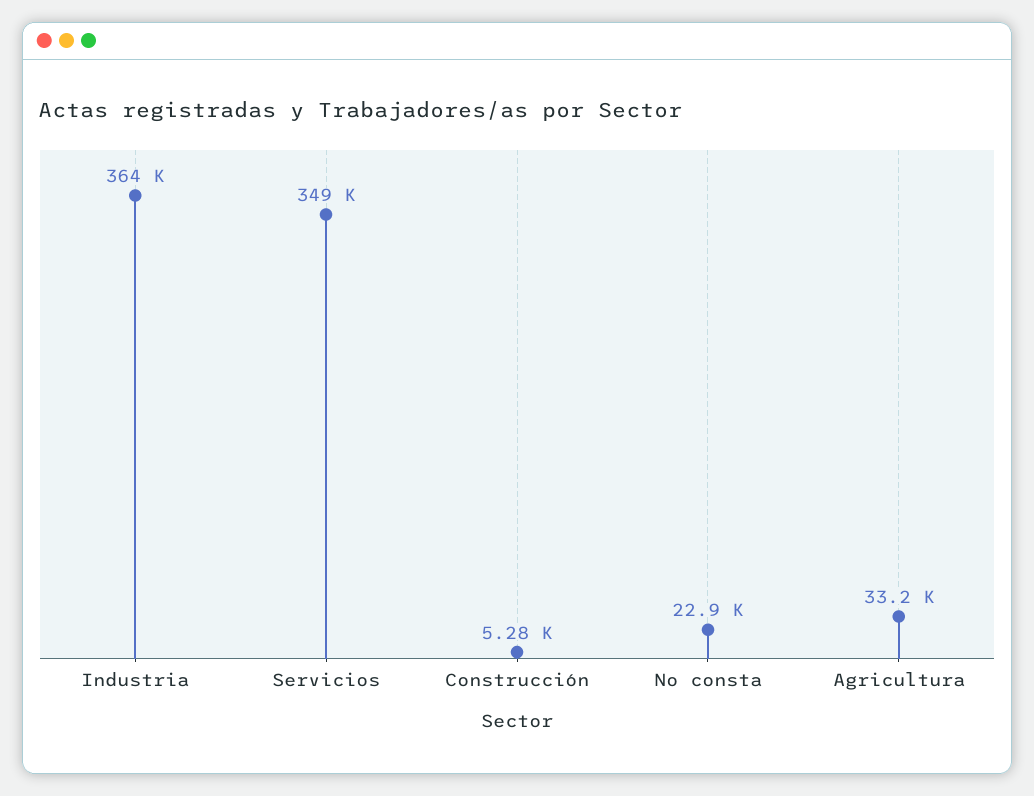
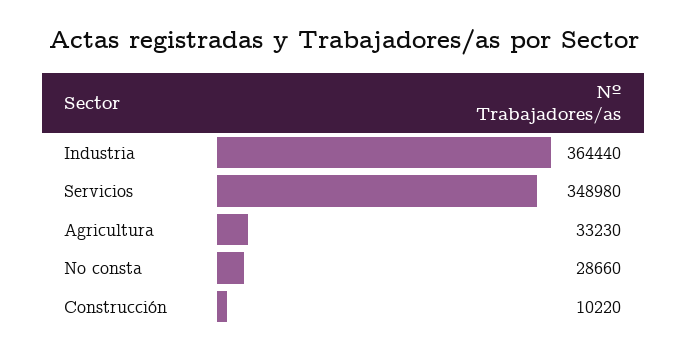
Construcción: 5280 -> 10220
No consta: 22900 -> 28660

